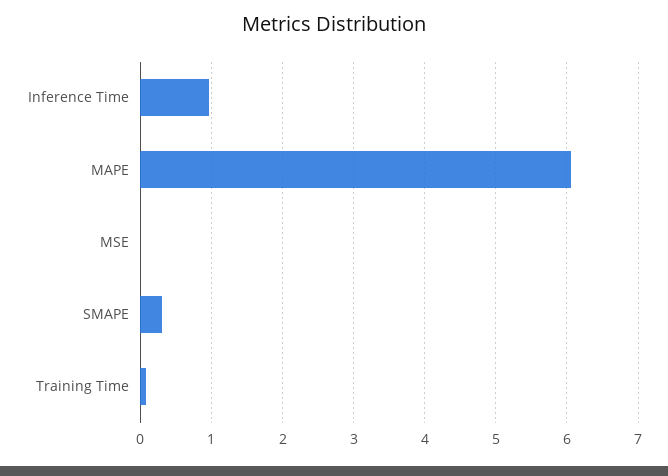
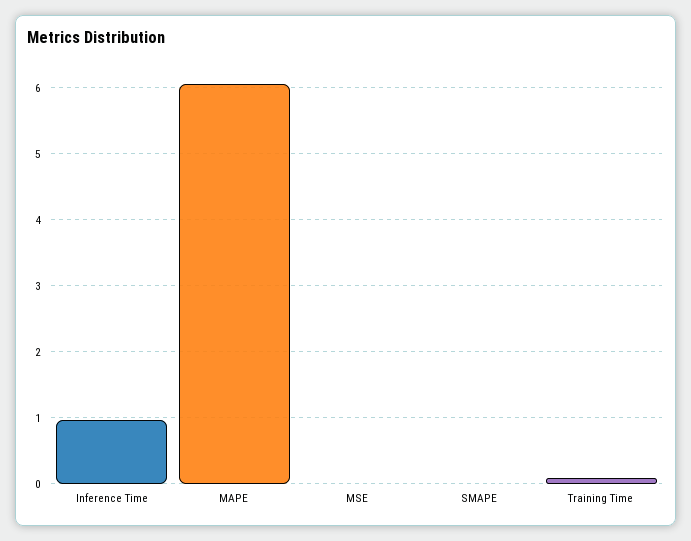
SMAPE: 0.3 -> 0

